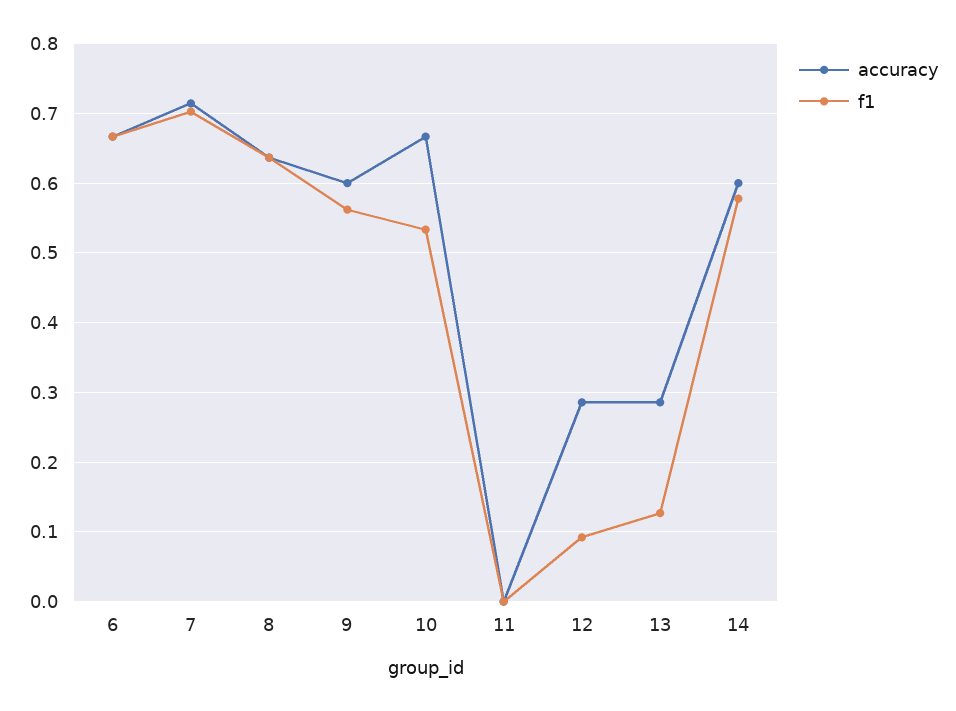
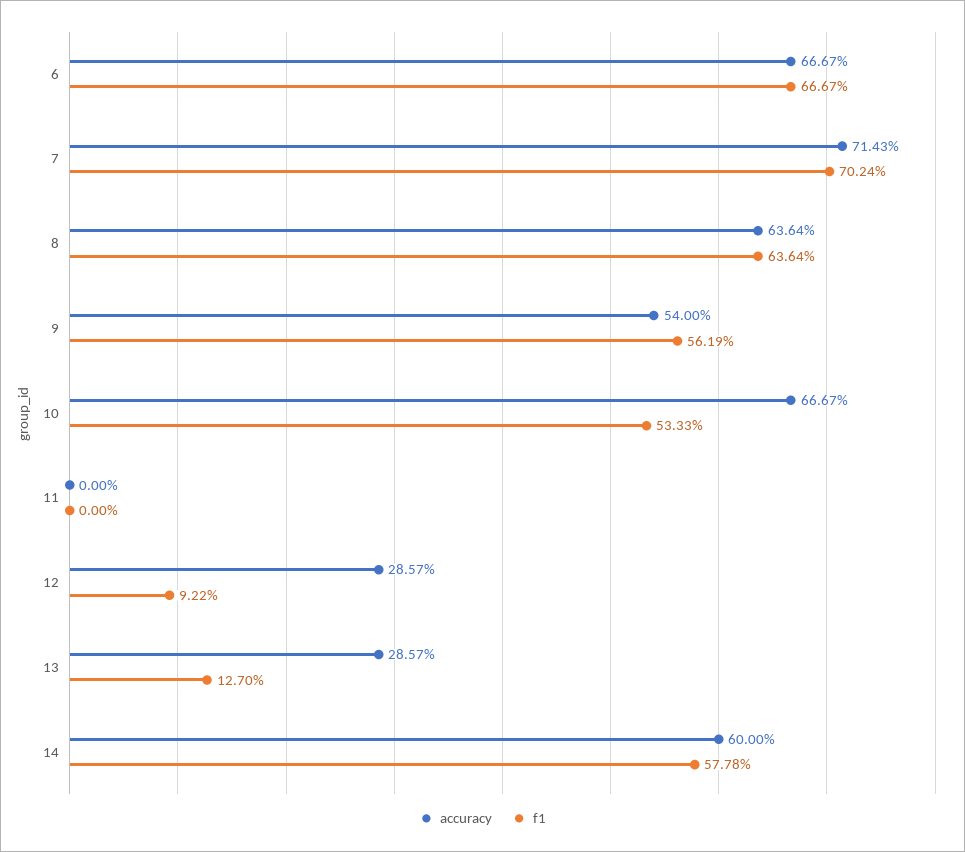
accuracy, 9: 0.6 -> 0.54

